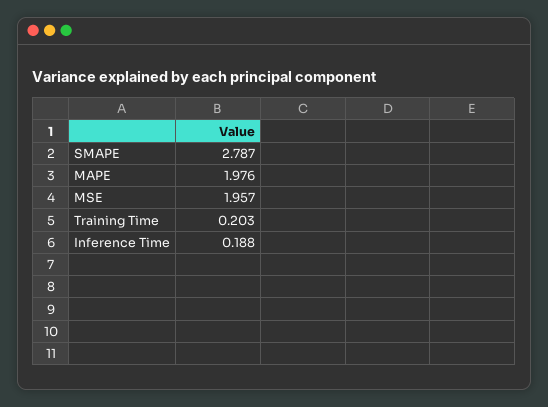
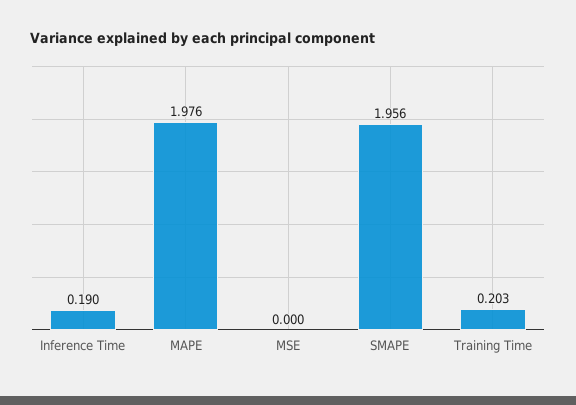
SMAPE: 2.787 -> 1.956
MSE: 1.957 -> 0
Inference Time: 0.188 -> 0.19

